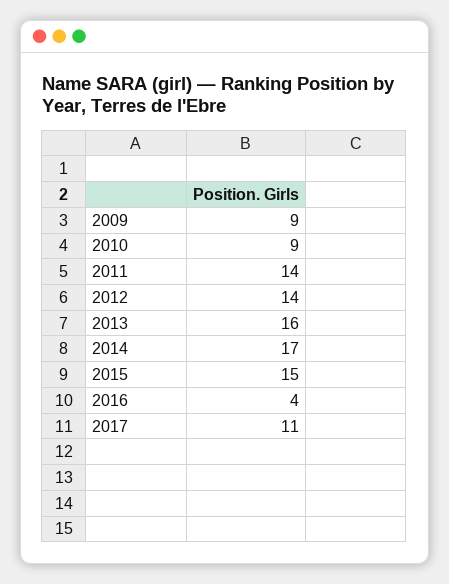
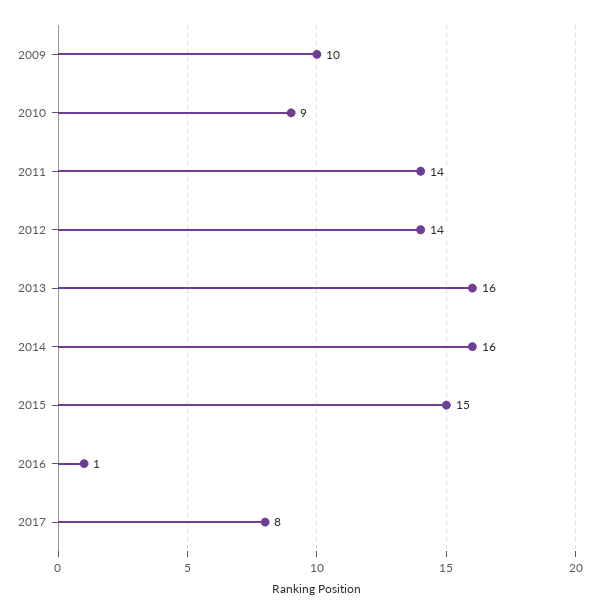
2009: 9 -> 10
2014: 17 -> 16
2016: 4 -> 1
2017: 11 -> 8

